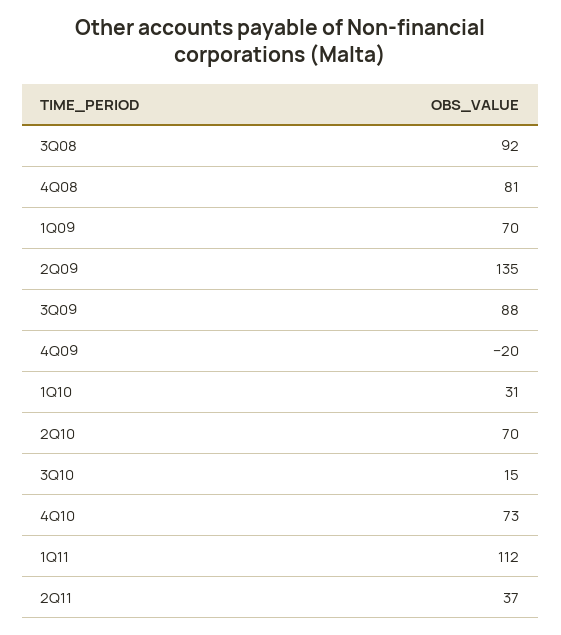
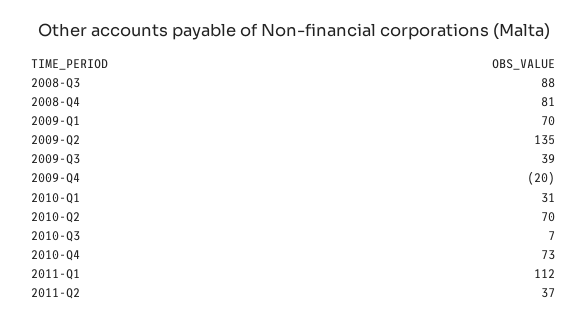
3Q08: 92 -> 88
3Q09: 88 -> 39
3Q10: 15 -> 7

